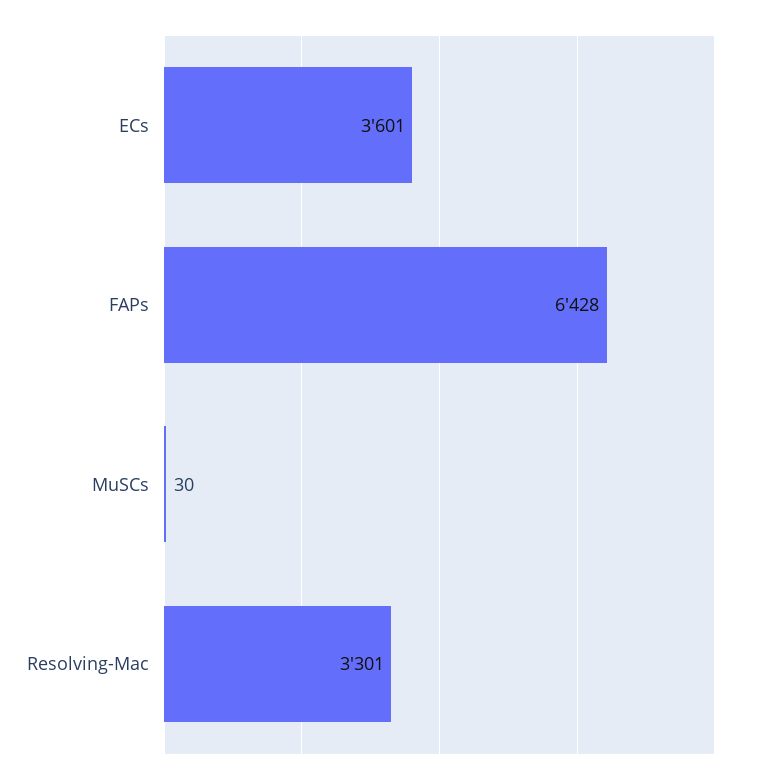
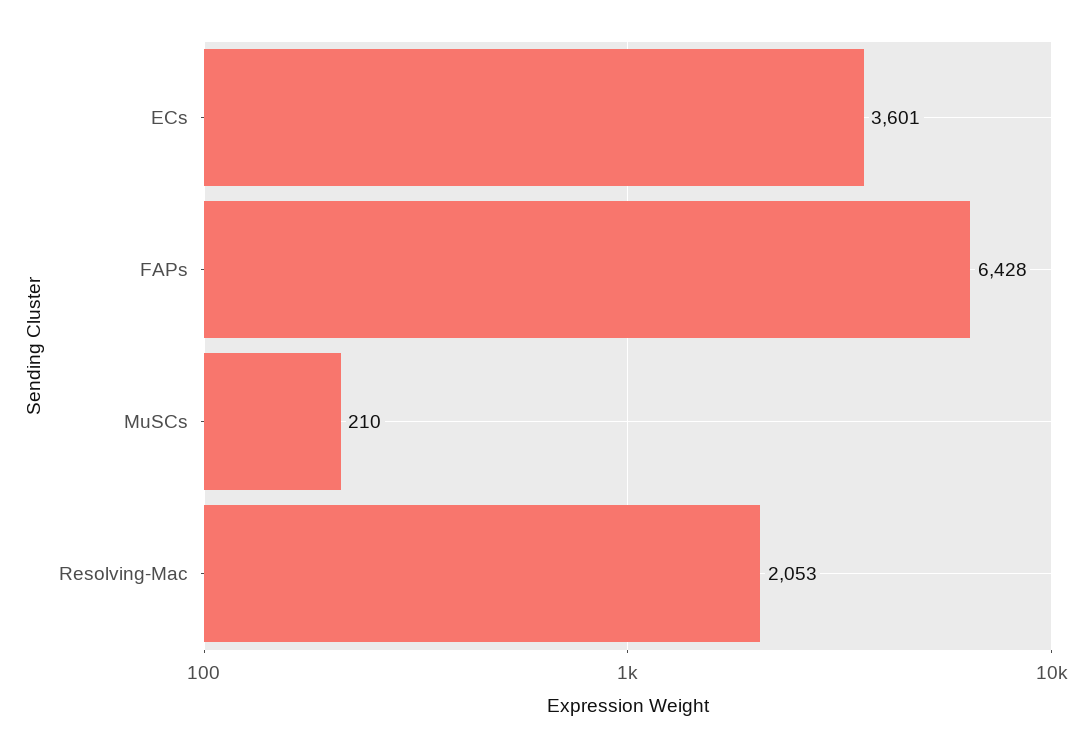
MuSCs: 30 -> 210
Resolving-Mac: 3301 -> 2053

